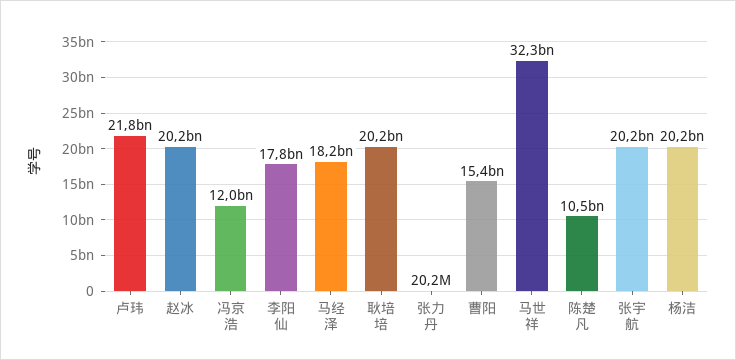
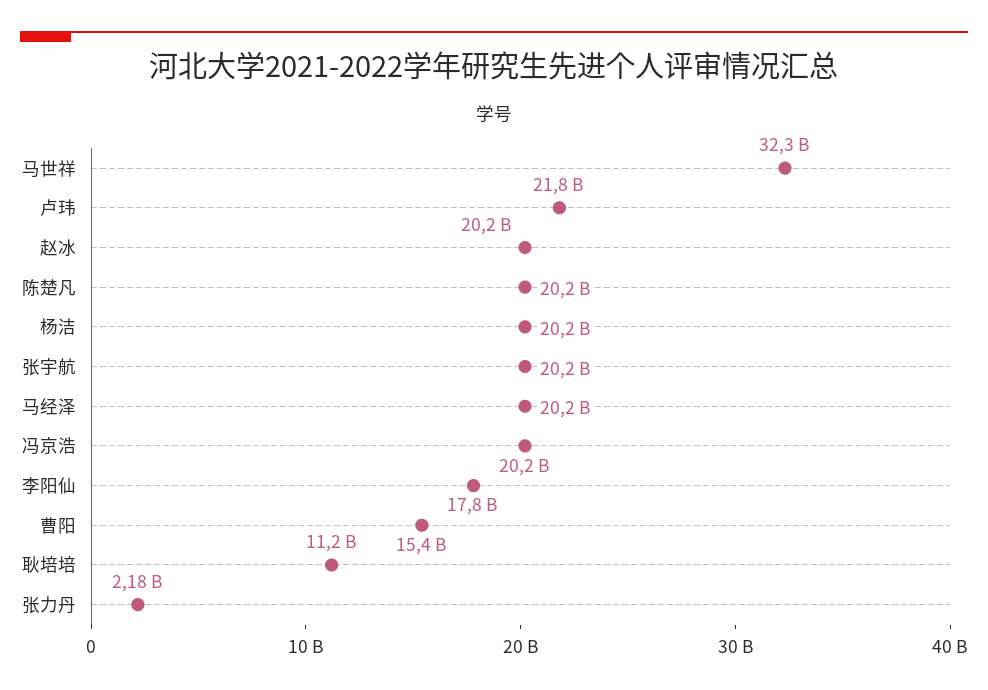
冯京浩: 12000000000 -> 20200000000
马经泽: 18200000000 -> 20200000000
耿培培: 20200000000 -> 11200000000
张力丹: 20200000 -> 2180000000
陈楚凡: 10500000000 -> 20200000000

